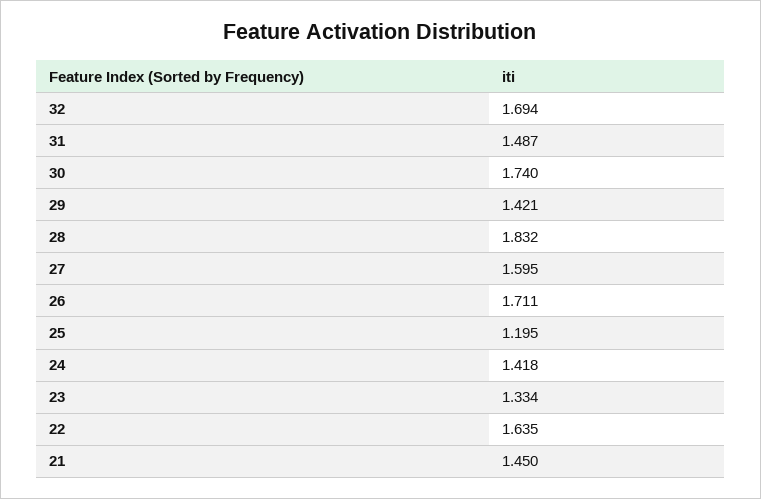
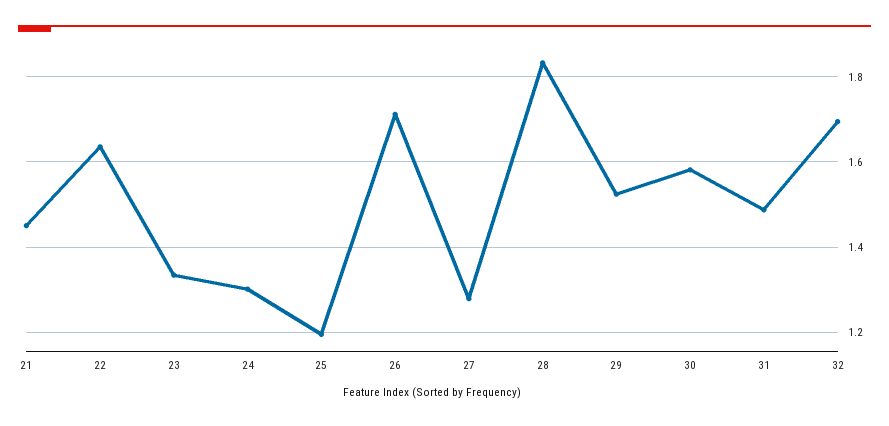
30: 1.74 -> 1.58
29: 1.421 -> 1.52
27: 1.595 -> 1.28
24: 1.418 -> 1.3

